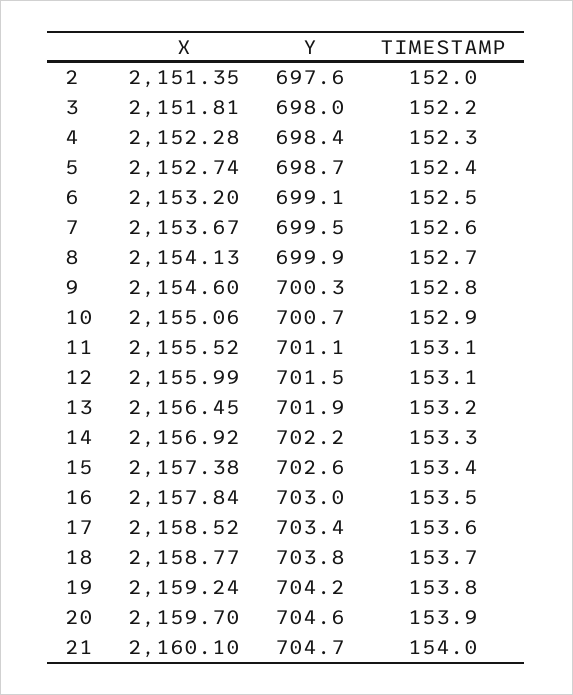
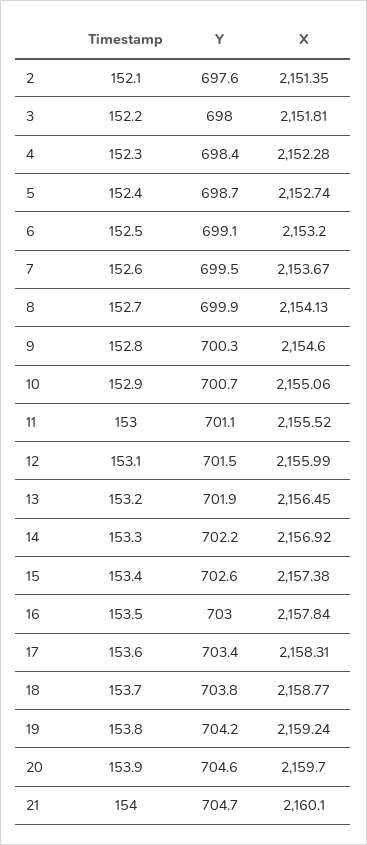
TIMESTAMP, 2: 152 -> 152.1
TIMESTAMP, 11: 153.1 -> 153
X, 17: 2158.52 -> 2158.31

